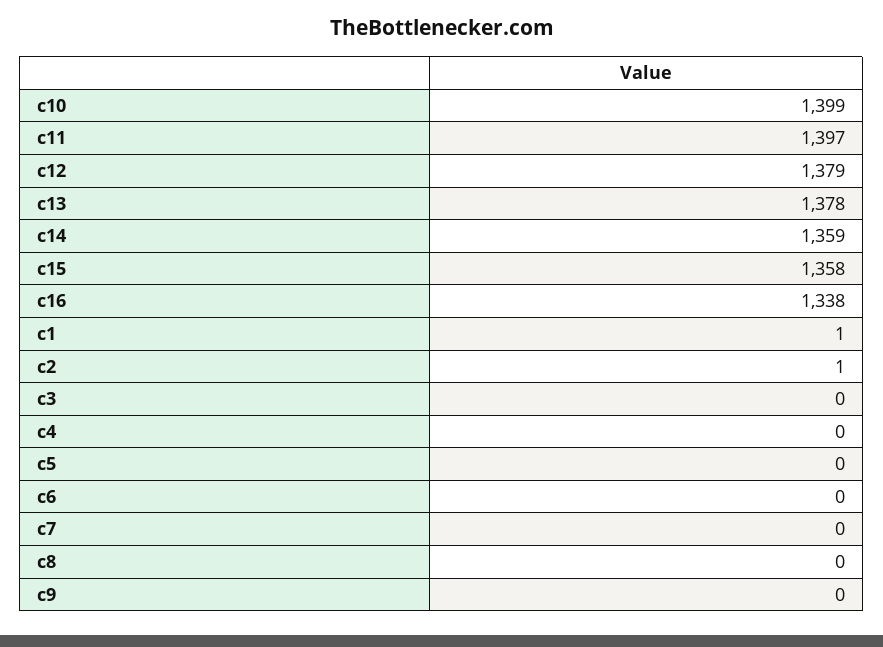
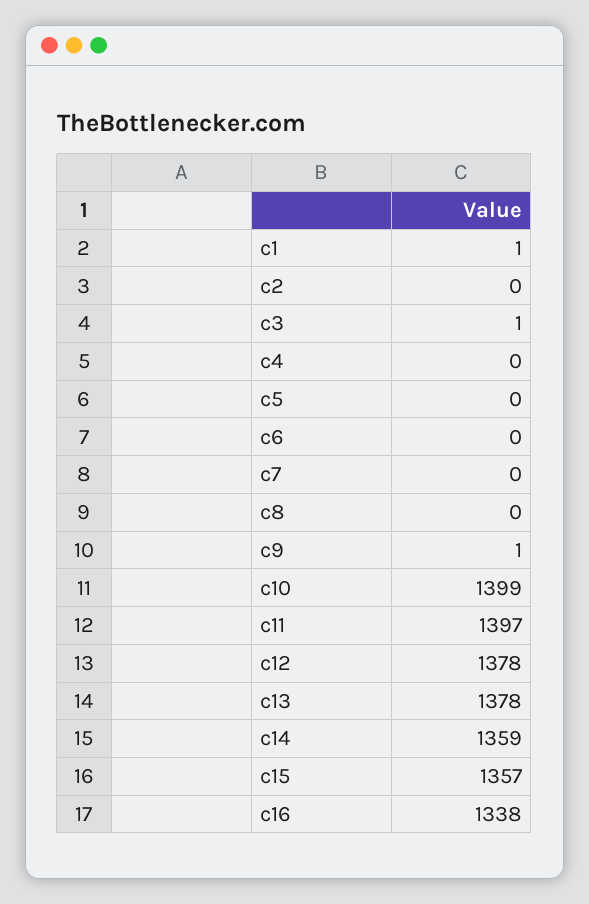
c12: 1379 -> 1378
c15: 1358 -> 1357
c2: 1 -> 0
c3: 0 -> 1
c9: 0 -> 1

